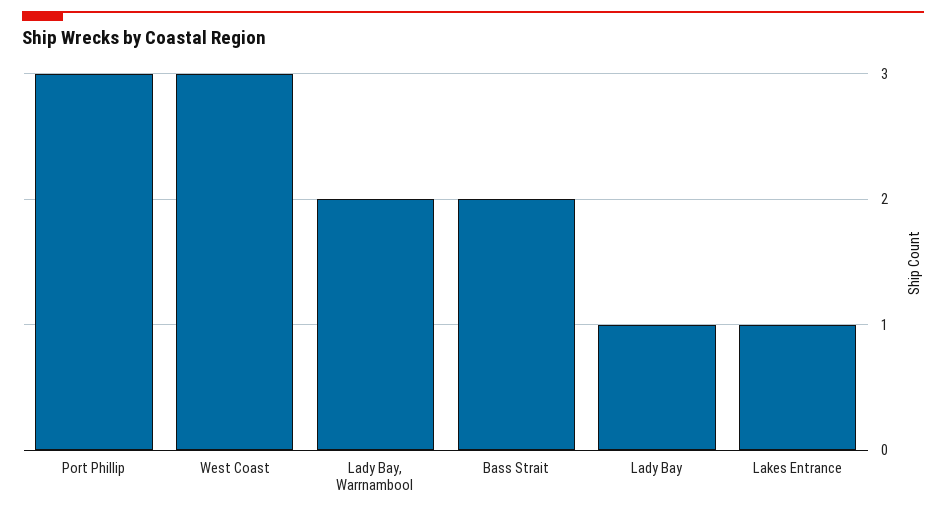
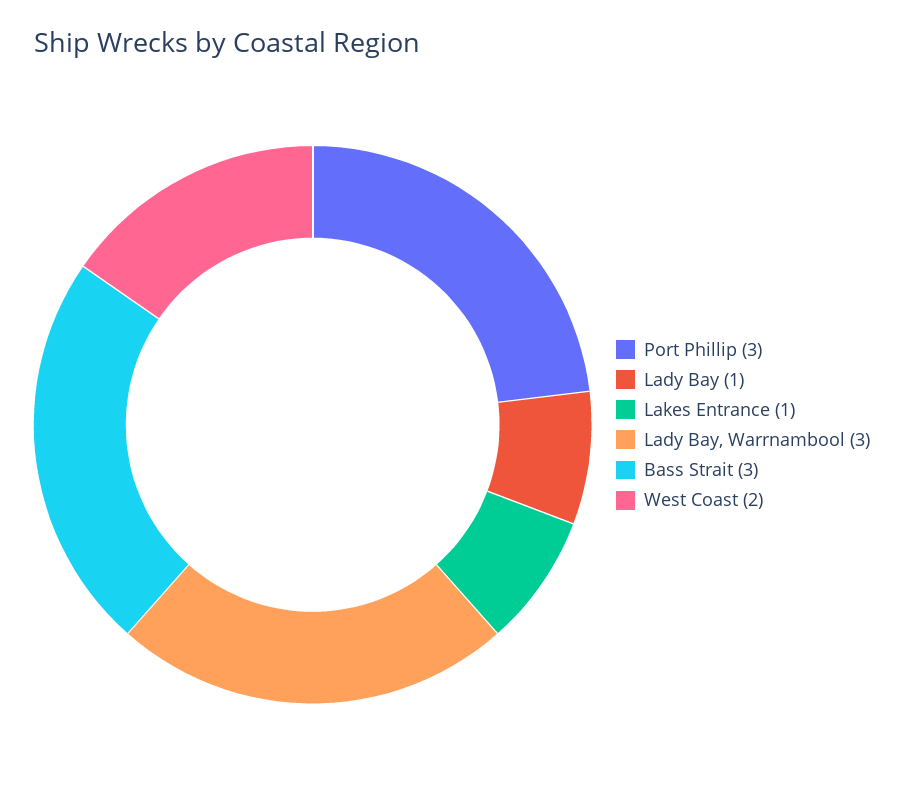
West Coast: 3 -> 2
Lady Bay, Warrnambool: 2 -> 3
Bass Strait: 2 -> 3

